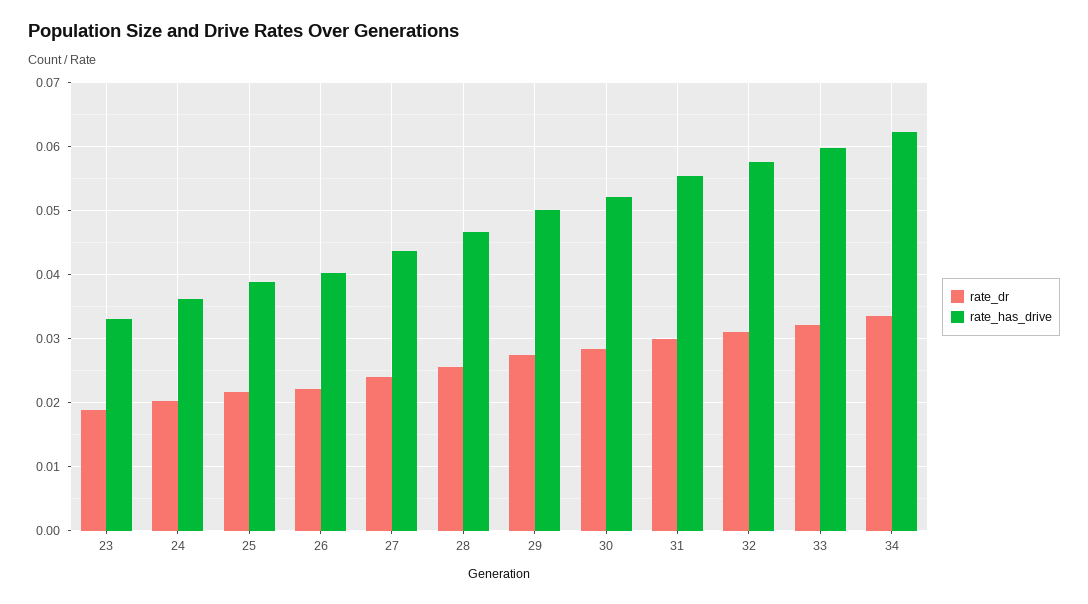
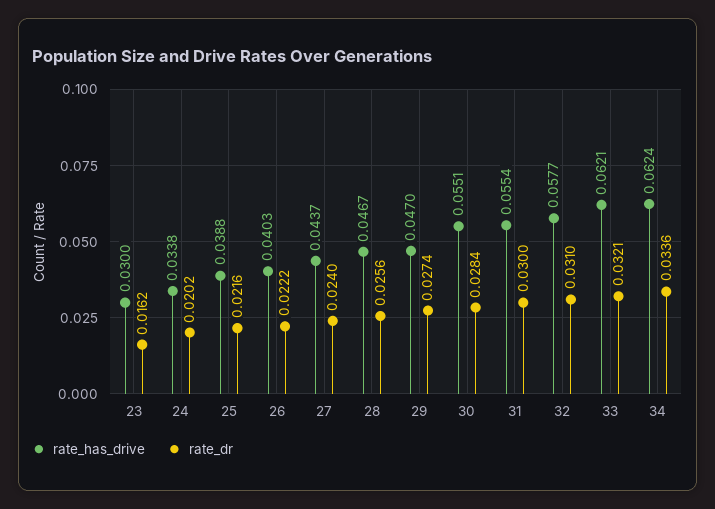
rate_dr, 23: 0.019 -> 0.0162
rate_has_drive, 23: 0.033 -> 0.03
rate_has_drive, 24: 0.036 -> 0.0338
rate_has_drive, 29: 0.05 -> 0.047
rate_has_drive, 30: 0.052 -> 0.0551
rate_has_drive, 33: 0.06 -> 0.0621

